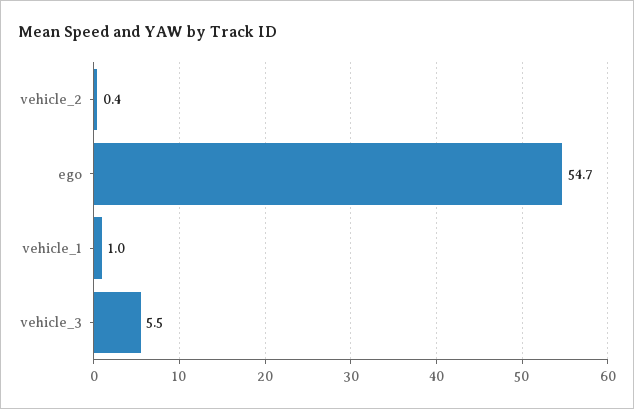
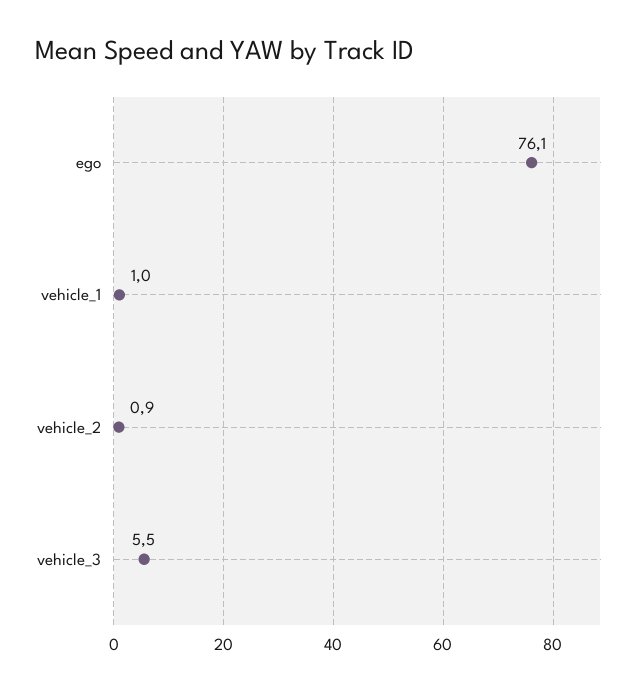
vehicle_2: 0.4 -> 0.9
ego: 54.7 -> 76.1

